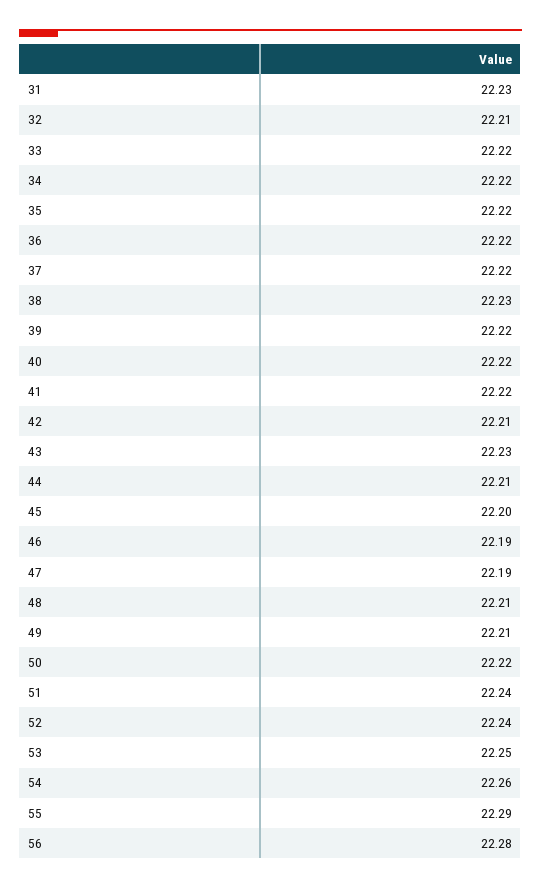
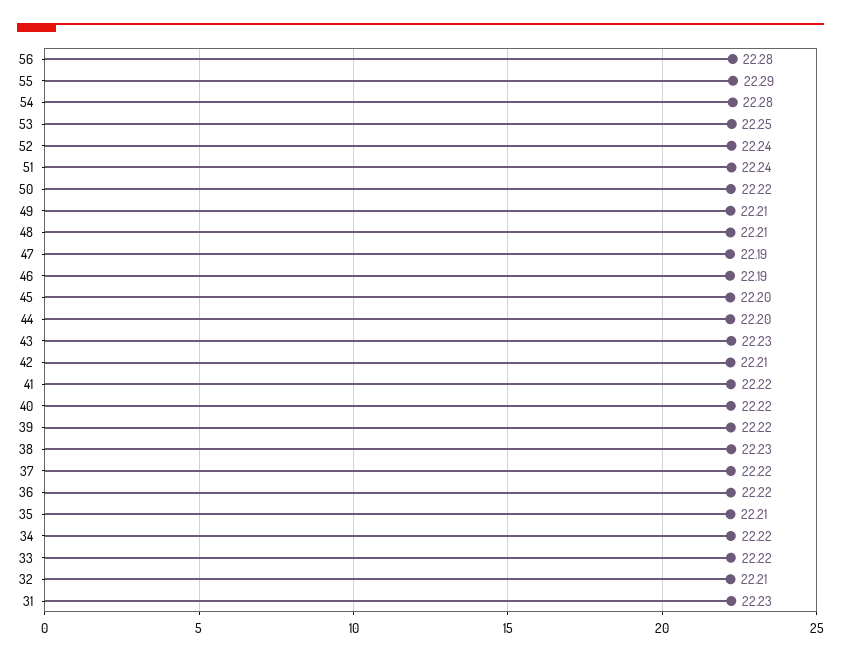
35: 22.22 -> 22.21
44: 22.21 -> 22.2
54: 22.26 -> 22.28

